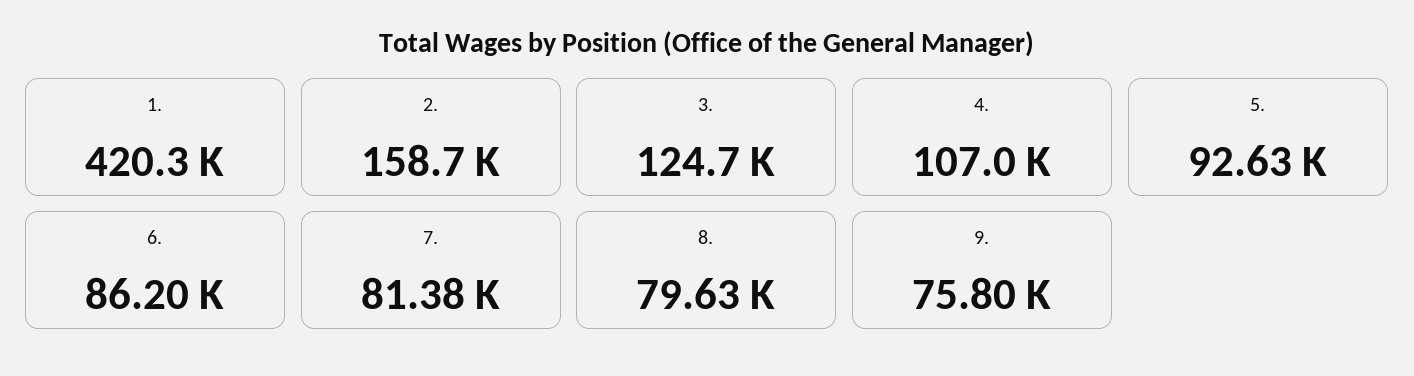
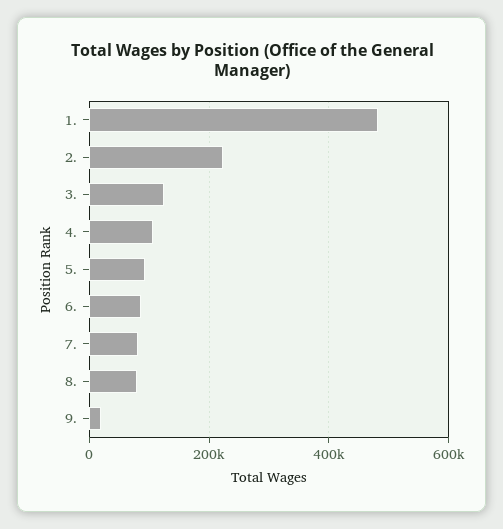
1.: 420300 -> 480000
2.: 158700 -> 220000
9.: 75800 -> 20000

